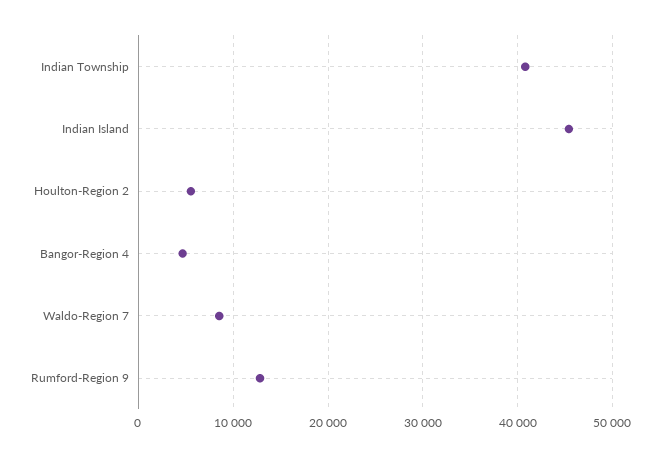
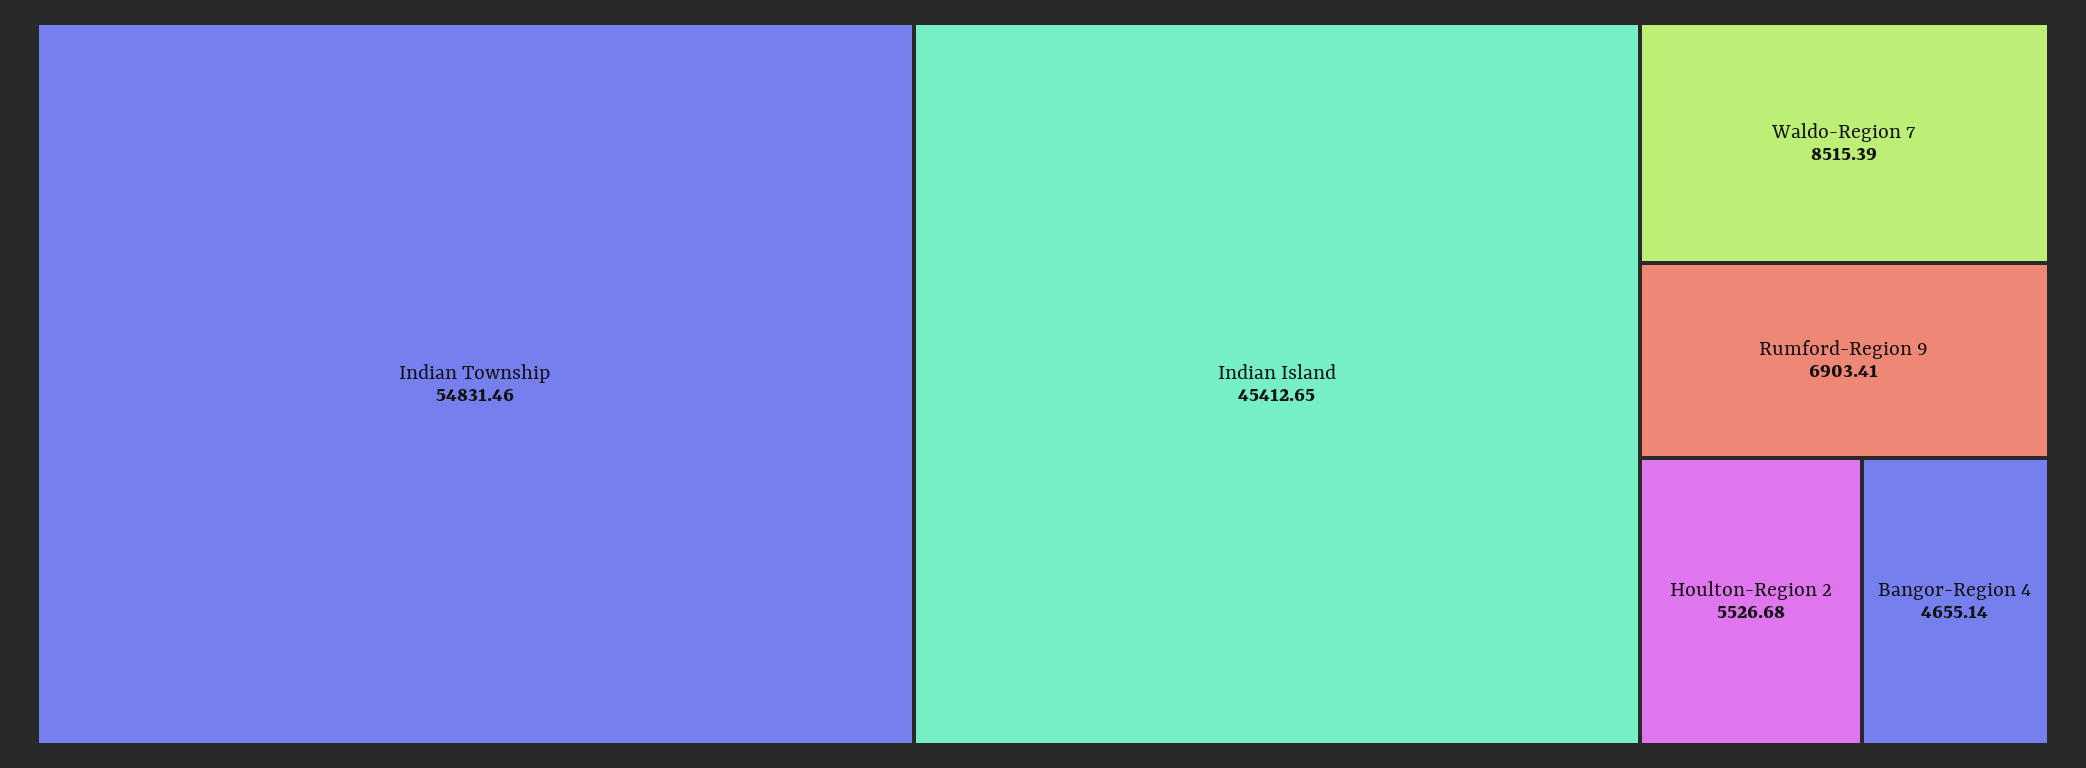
Indian Township: 41000 -> 54831.46
Rumford-Region 9: 13000 -> 6903.41

